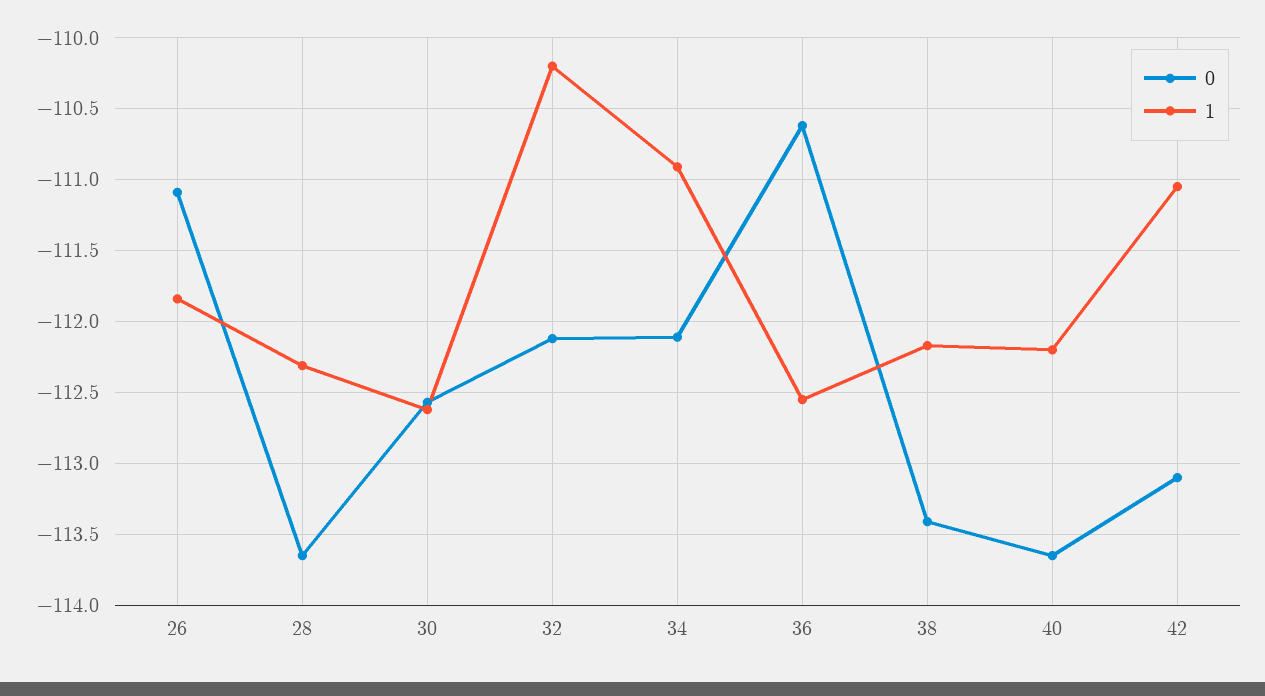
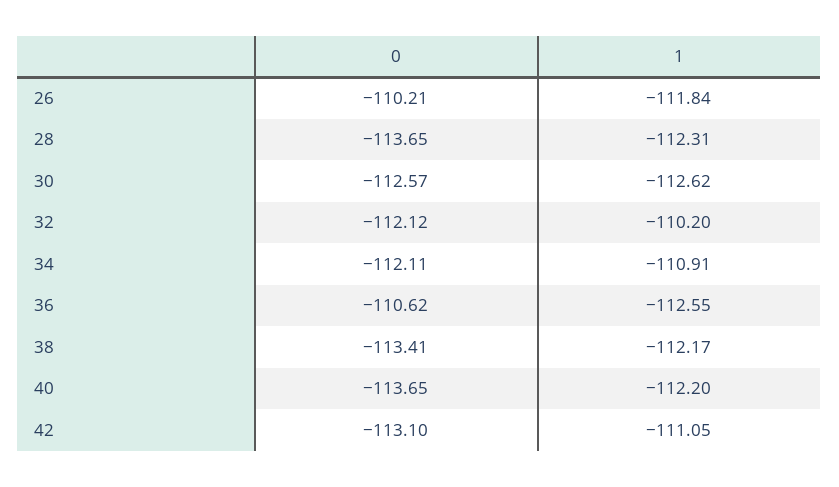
0, 26: -111.1 -> -110.21

